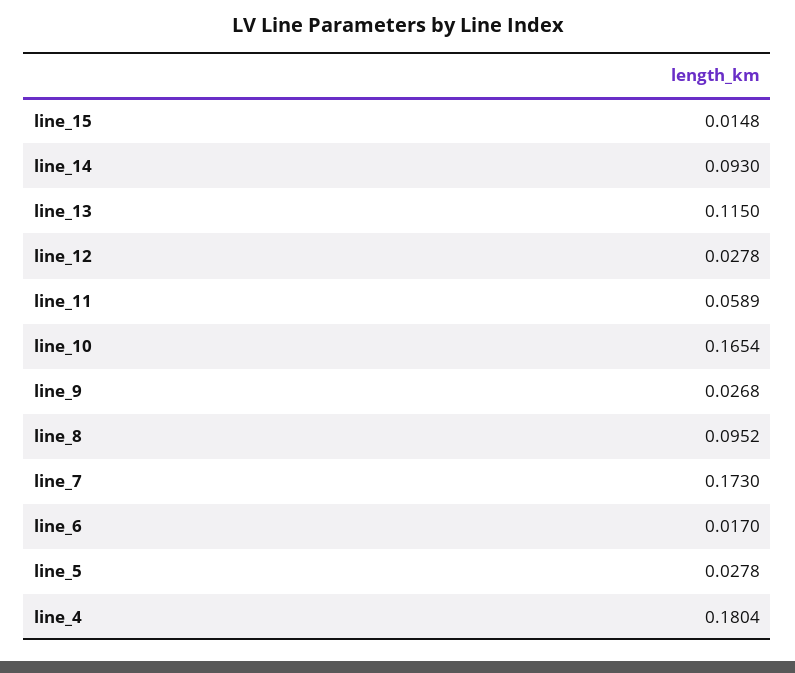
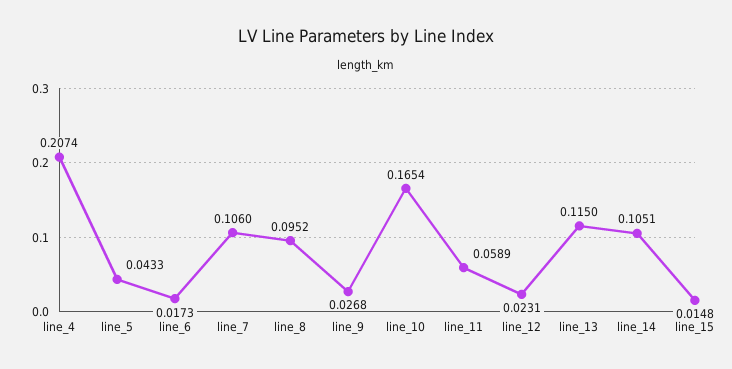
line_14: 0.093 -> 0.1051
line_12: 0.0278 -> 0.0231
line_7: 0.173 -> 0.106
line_6: 0.017 -> 0.0173
line_5: 0.0278 -> 0.0433
line_4: 0.1804 -> 0.2074

